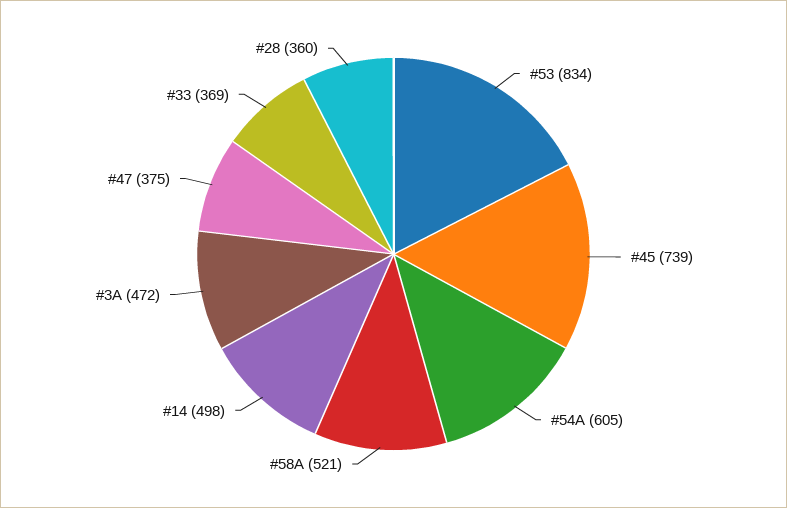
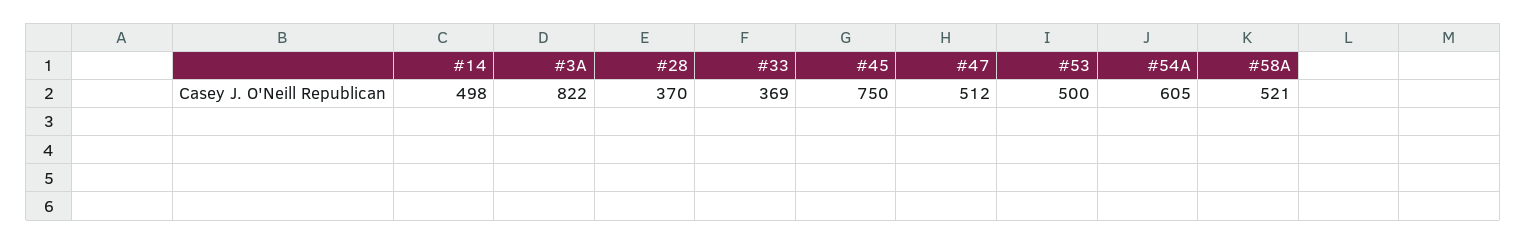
#53: 834 -> 500
#45: 739 -> 750
#3A: 472 -> 822
#47: 375 -> 512
#28: 360 -> 370

